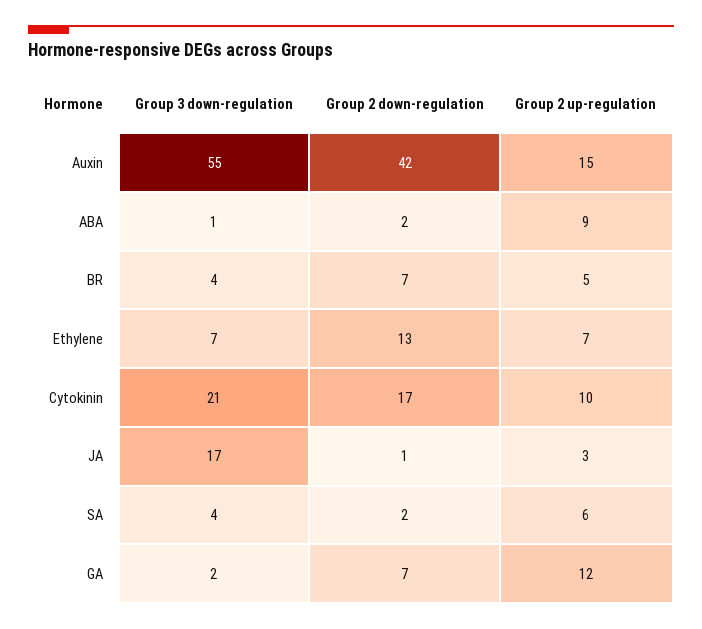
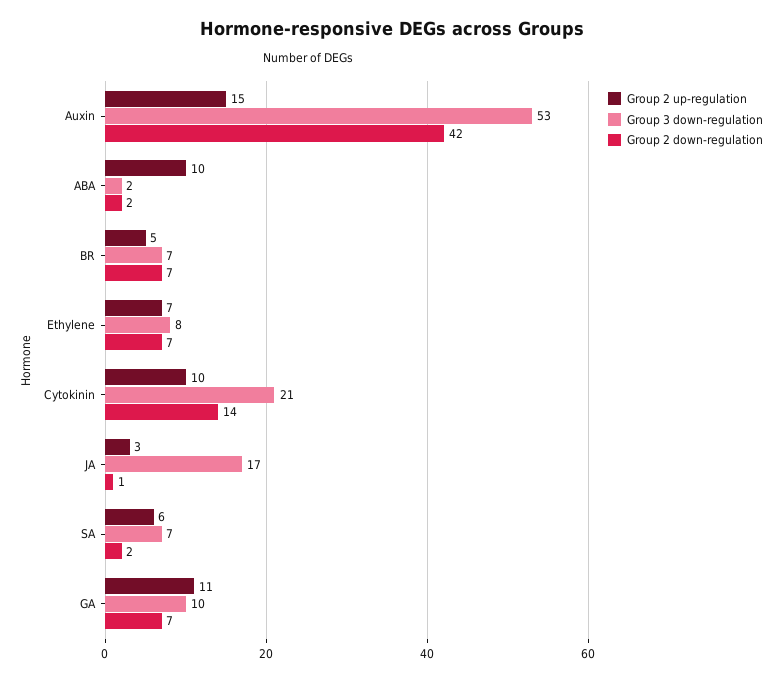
Group 3 down-regulation, Auxin: 55 -> 53
Group 3 down-regulation, ABA: 1 -> 2
Group 2 up-regulation, ABA: 9 -> 10
Group 3 down-regulation, BR: 4 -> 7
Group 3 down-regulation, Ethylene: 7 -> 8
Group 2 down-regulation, Ethylene: 13 -> 7
Group 2 down-regulation, Cytokinin: 17 -> 14
Group 3 down-regulation, SA: 4 -> 7
Group 3 down-regulation, GA: 2 -> 10
Group 2 up-regulation, GA: 12 -> 11

